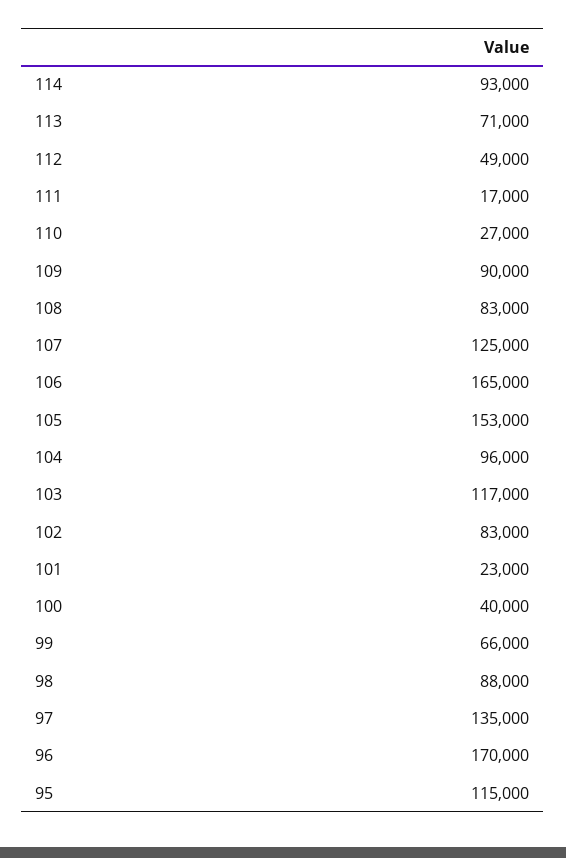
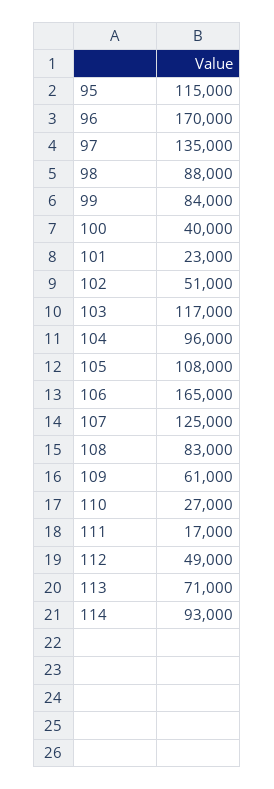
109: 90000 -> 61000
105: 153000 -> 108000
102: 83000 -> 51000
99: 66000 -> 84000

